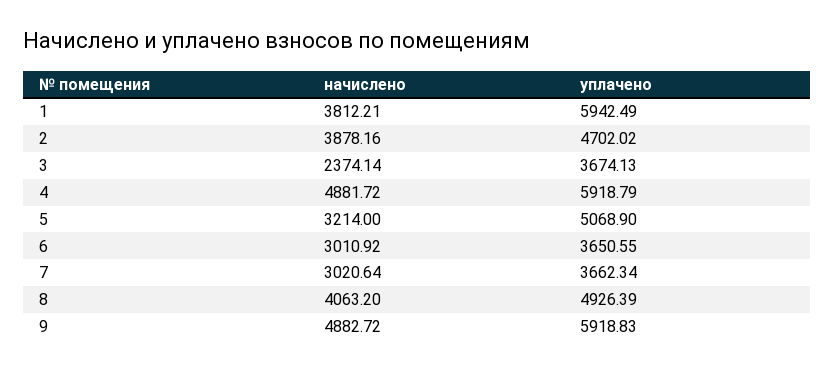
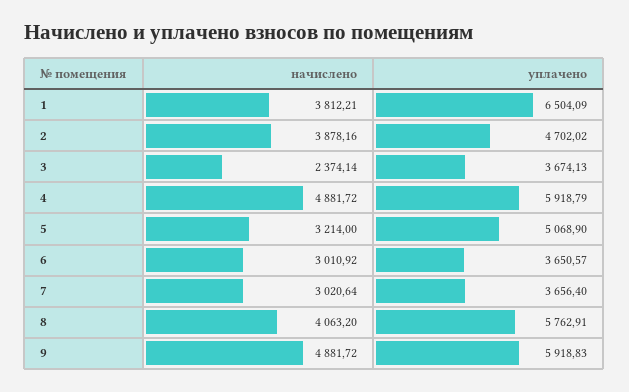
уплачено, 1: 5942.49 -> 6504.09
уплачено, 6: 3650.55 -> 3650.57
уплачено, 7: 3662.34 -> 3656.4
уплачено, 8: 4926.39 -> 5762.91
начислено, 9: 4882.72 -> 4881.72

